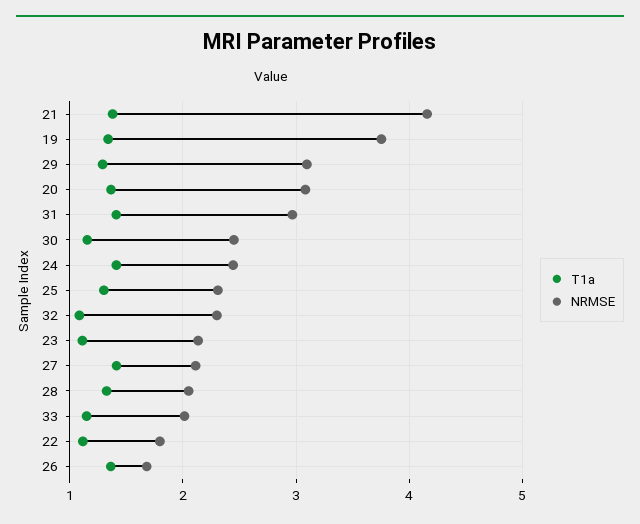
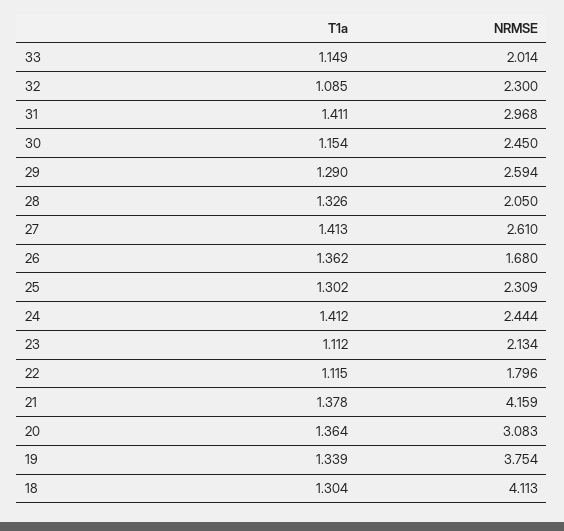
NRMSE, 29: 3.1 -> 2.594
NRMSE, 27: 2.1 -> 2.61
T1a, 18: none -> 1.304
NRMSE, 18: none -> 4.113

